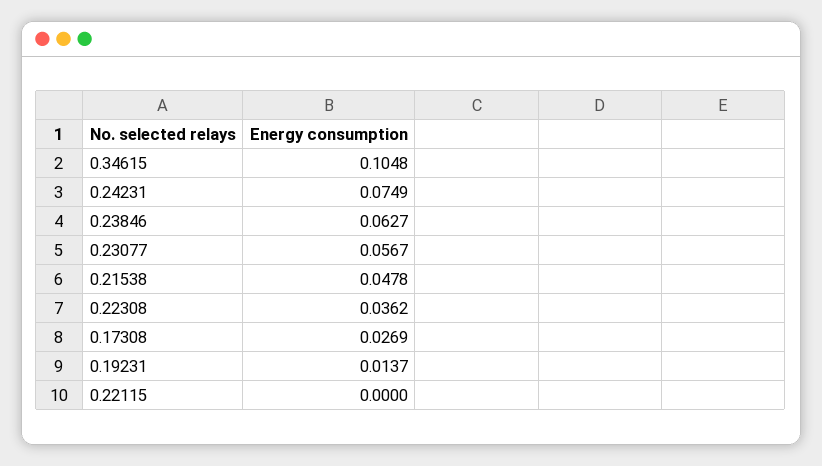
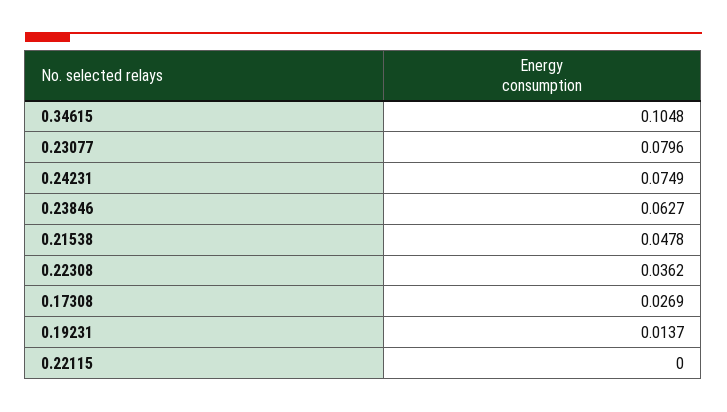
0.23077: 0.0567 -> 0.0796

